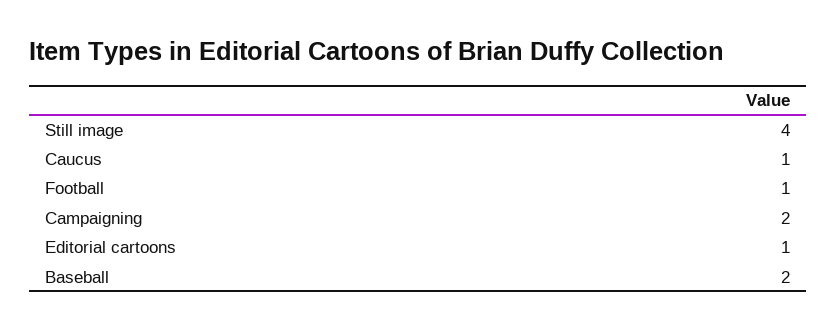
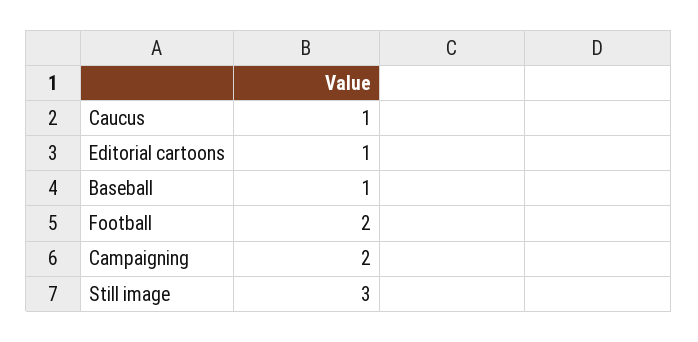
Still image: 4 -> 3
Football: 1 -> 2
Baseball: 2 -> 1

